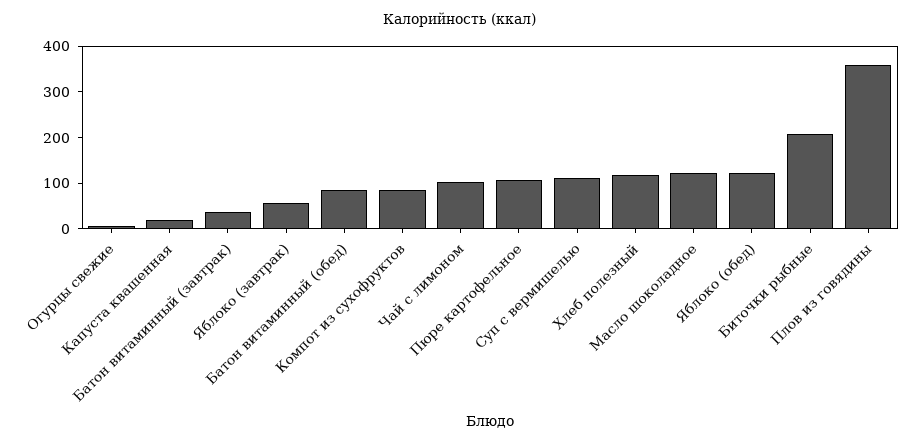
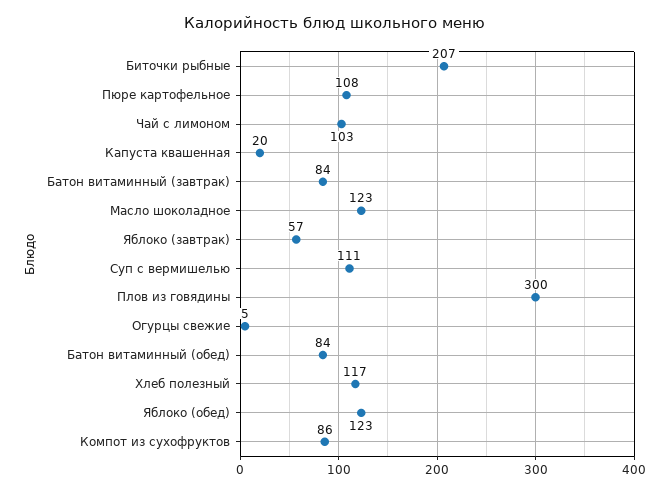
Батон витаминный (завтрак): 40 -> 84
Плов из говядины: 360 -> 300

